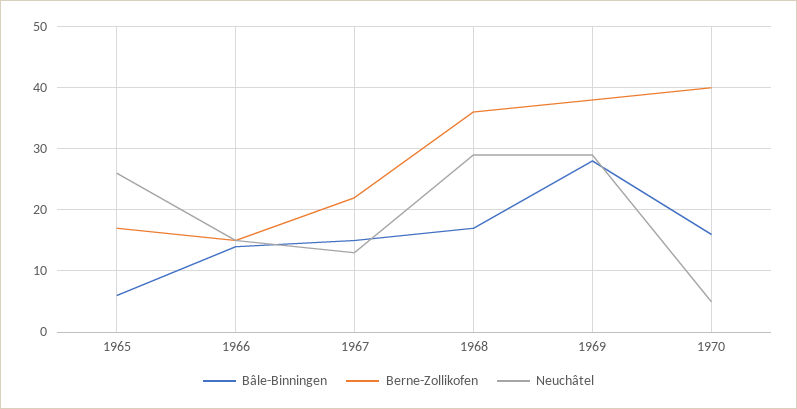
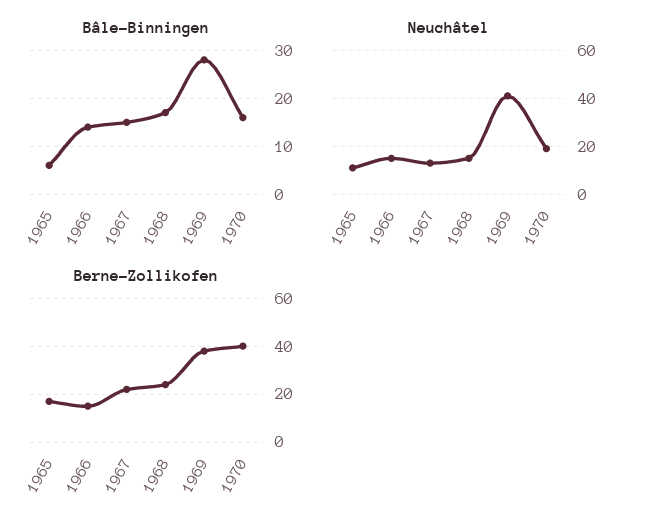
Neuchâtel, 1965: 26 -> 10
Berne-Zollikofen, 1968: 36 -> 25
Neuchâtel, 1968: 29 -> 15
Neuchâtel, 1969: 29 -> 40
Neuchâtel, 1970: 5 -> 20

